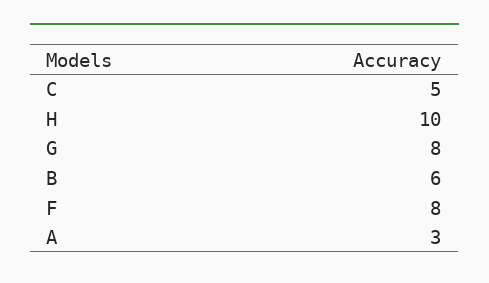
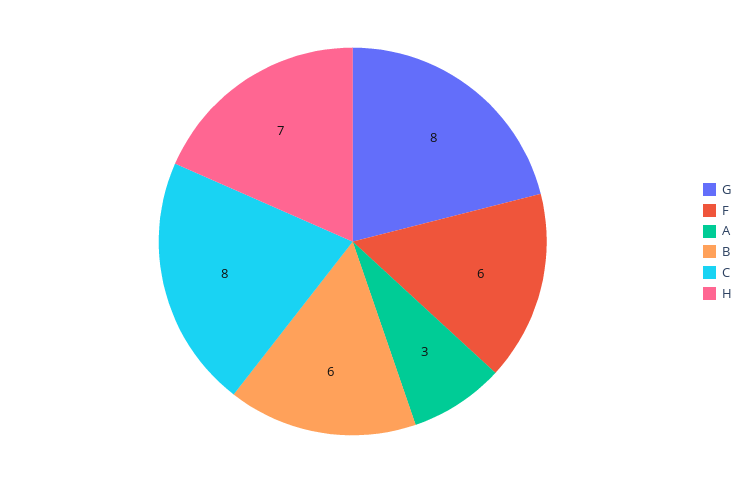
C: 5 -> 8
H: 10 -> 7
F: 8 -> 6

